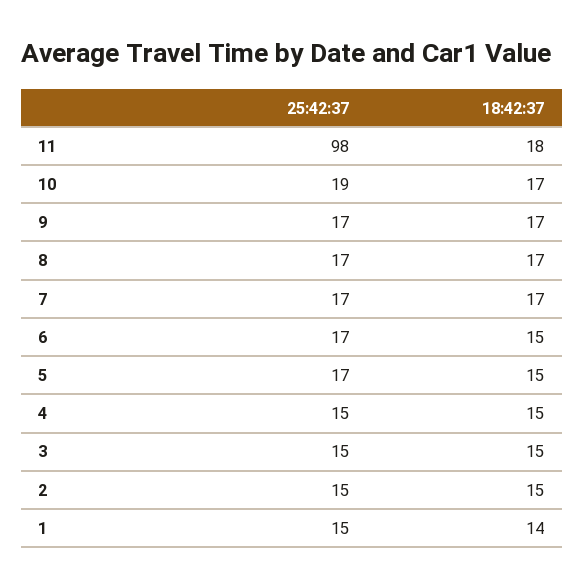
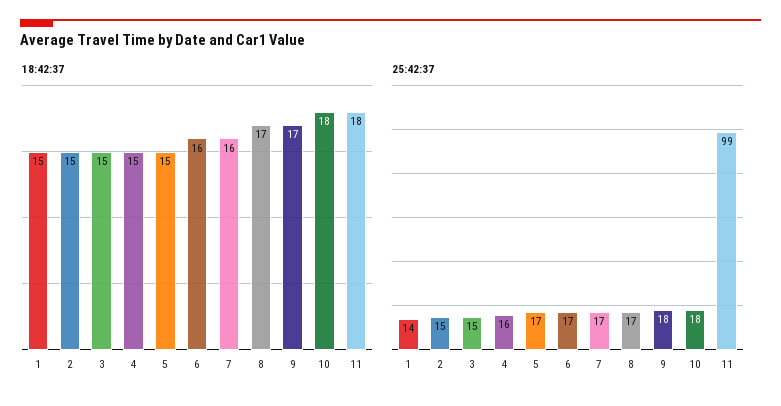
25:42:37, 11: 98 -> 99
25:42:37, 10: 19 -> 18
18:42:37, 10: 17 -> 18
25:42:37, 9: 17 -> 18
18:42:37, 7: 17 -> 16
18:42:37, 6: 15 -> 16
25:42:37, 4: 15 -> 16
25:42:37, 1: 15 -> 14
18:42:37, 1: 14 -> 15

